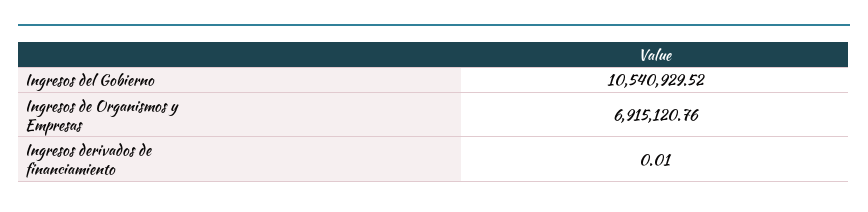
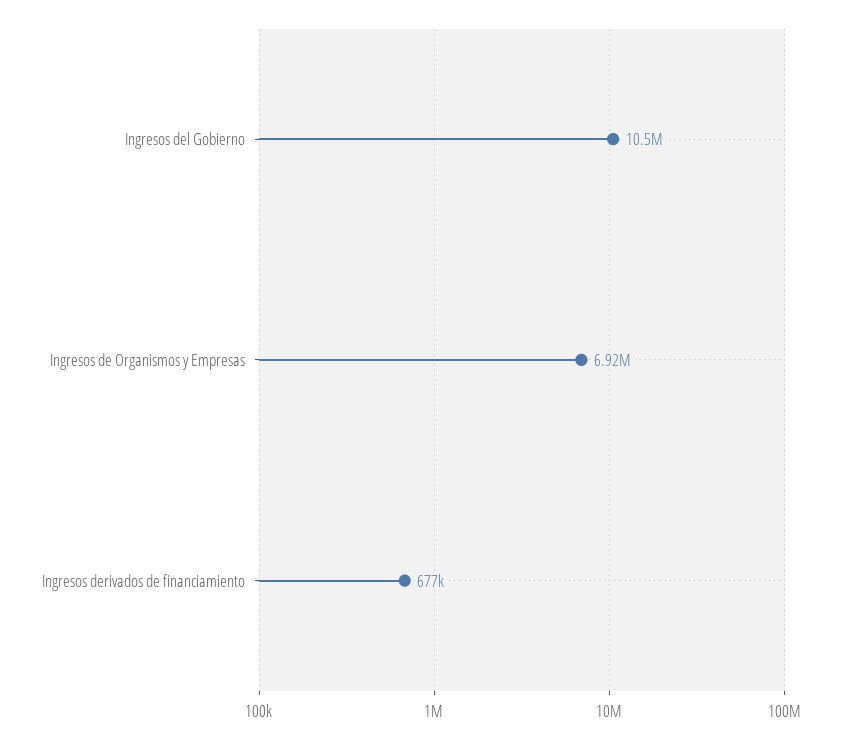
Ingresos derivados de financiamiento: 0.01 -> 677000

